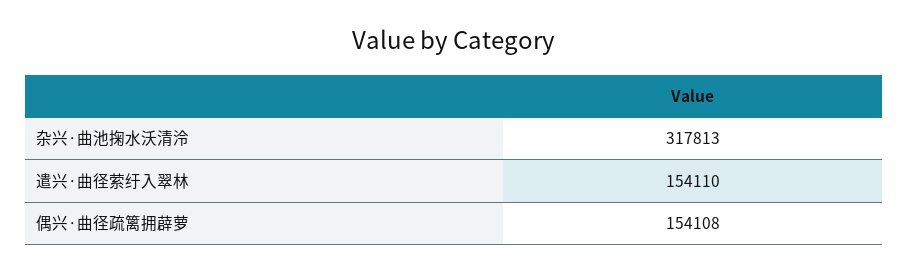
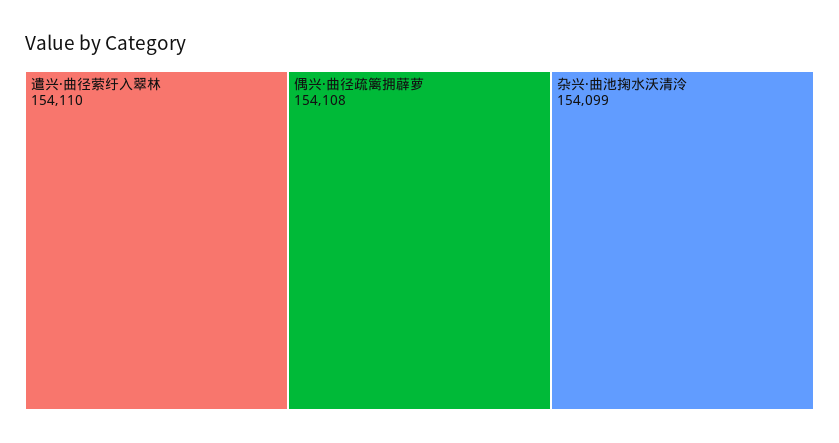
杂兴·曲池掬水沃清泠: 317813 -> 154099

